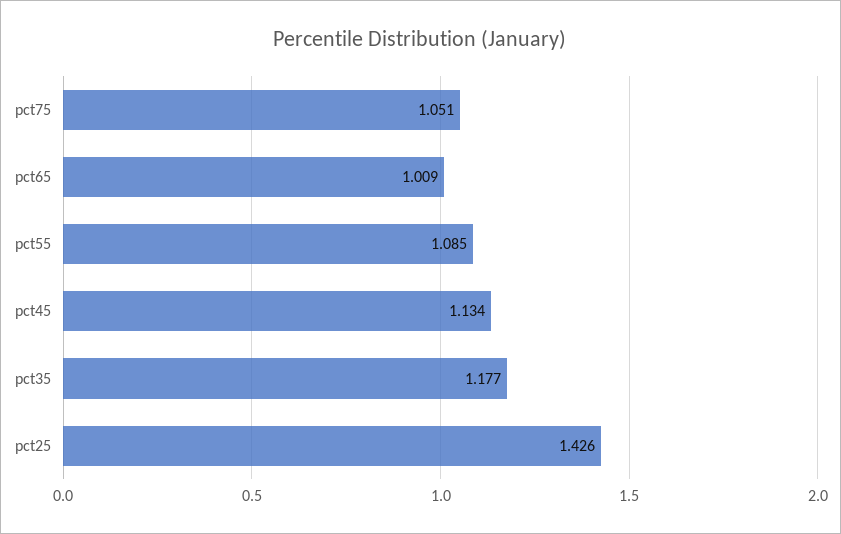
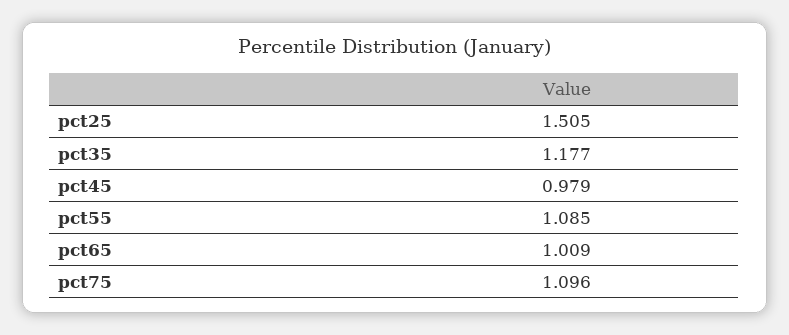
pct75: 1.051 -> 1.096
pct45: 1.134 -> 0.979
pct25: 1.426 -> 1.505

